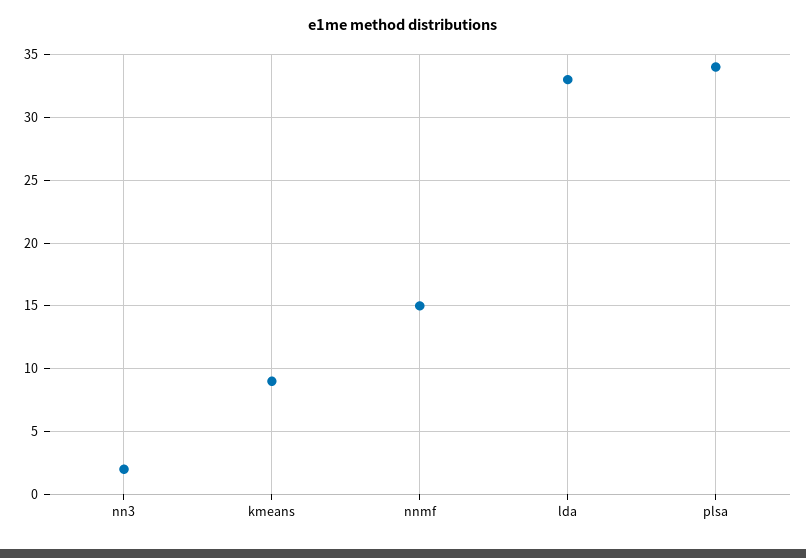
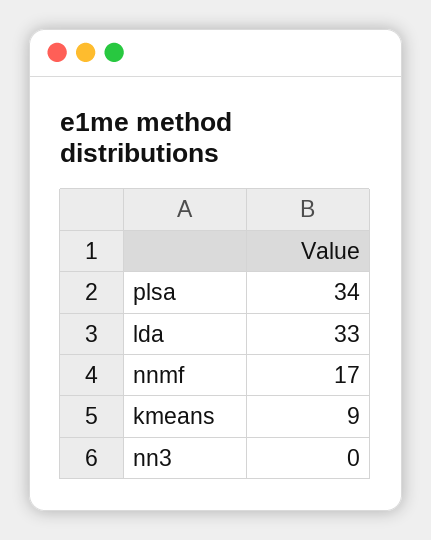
nn3: 2 -> 0
nnmf: 15 -> 17

